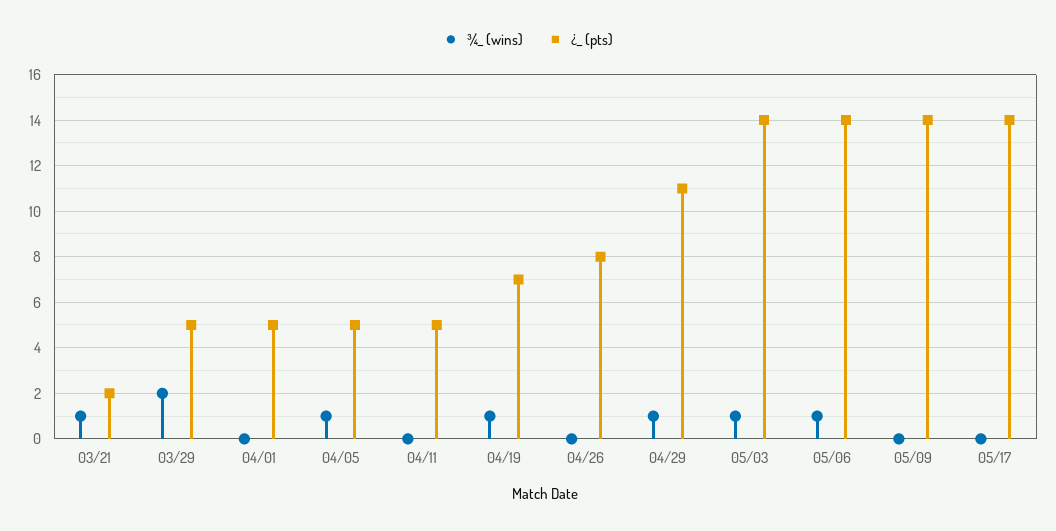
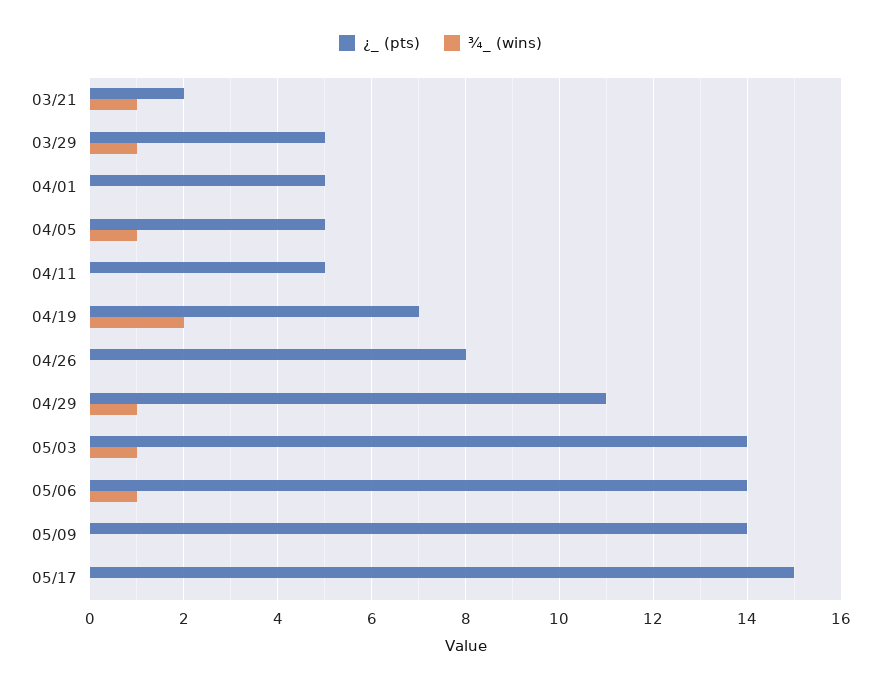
¾_ (wins), 03/29: 2 -> 1
¾_ (wins), 04/19: 1 -> 2
¿_ (pts), 05/17: 14 -> 15

